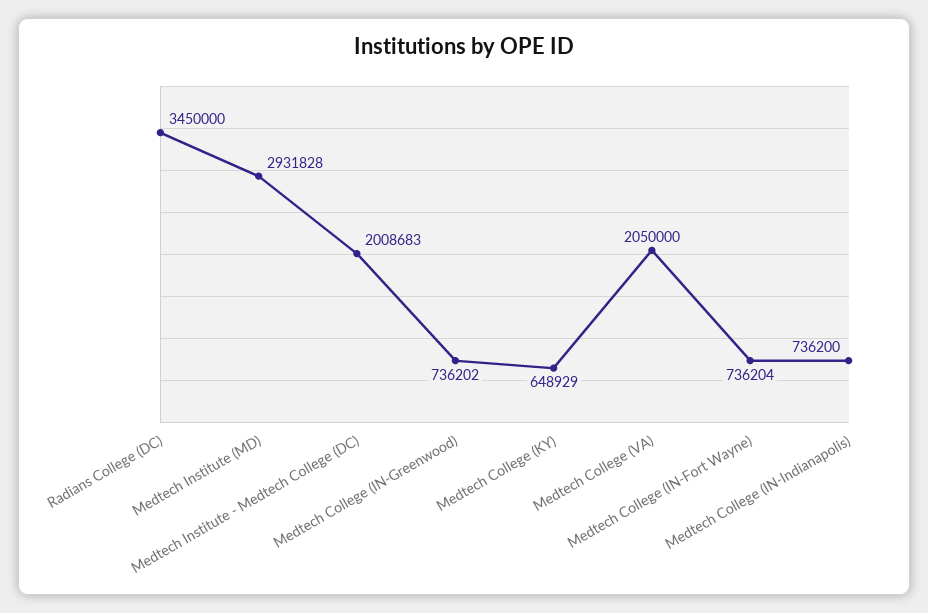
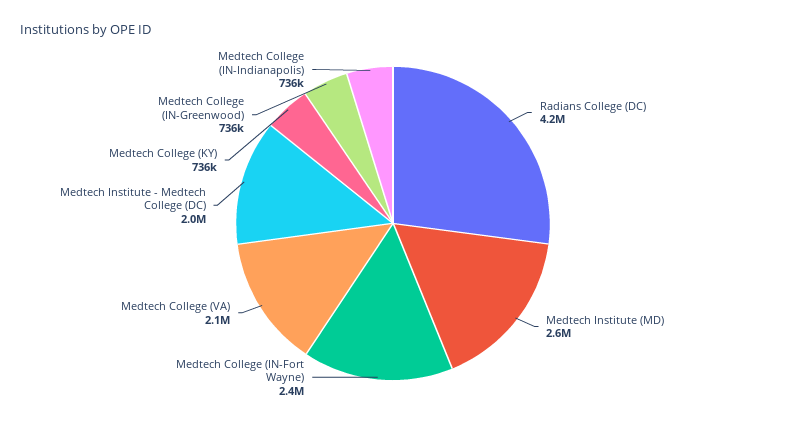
Radians College (DC): 3450000 -> 4200000
Medtech Institute (MD): 2931828 -> 2600000
Medtech College (KY): 648929 -> 736000
Medtech College (IN-Fort Wayne): 736204 -> 2400000

